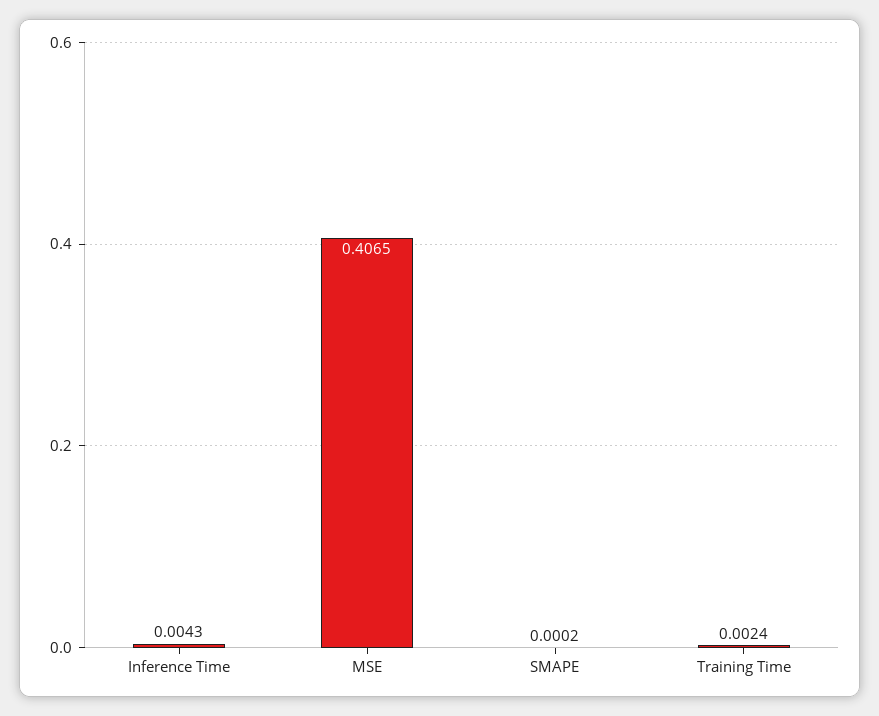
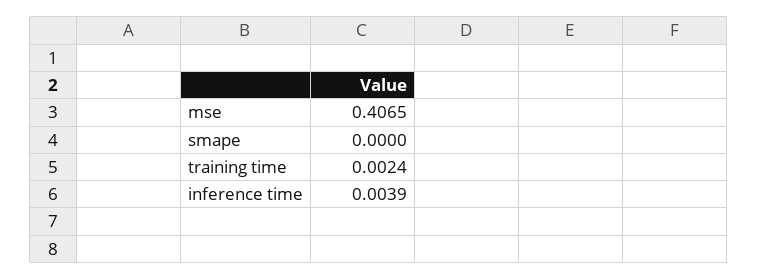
Inference Time: 0.0043 -> 0.0039
SMAPE: 0.0002 -> 0

